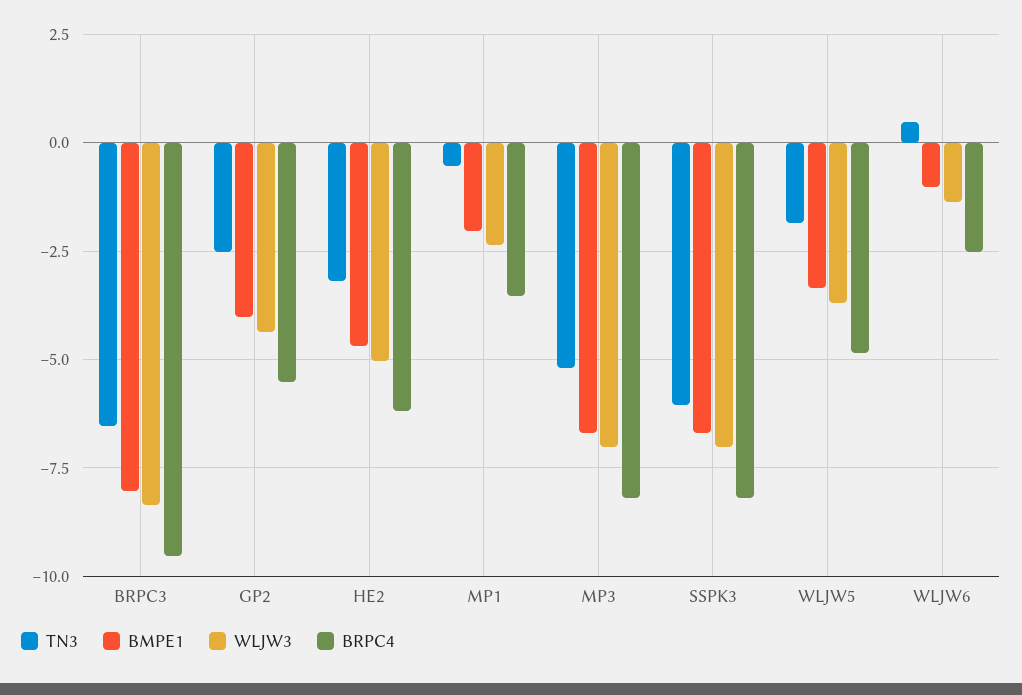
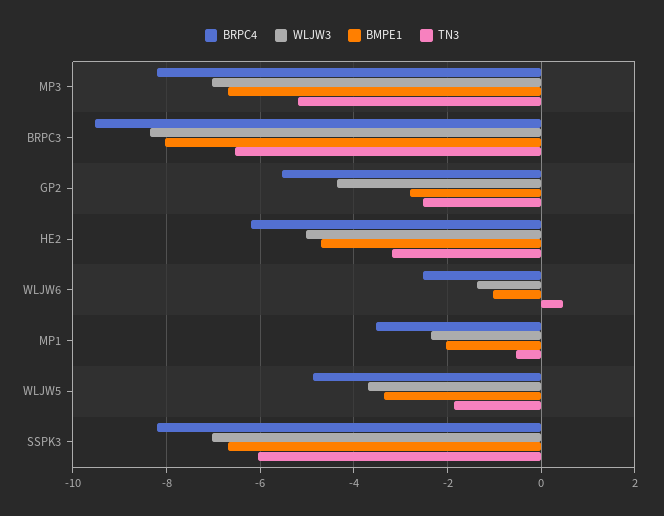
BMPE1, GP2: -4 -> -2.8

